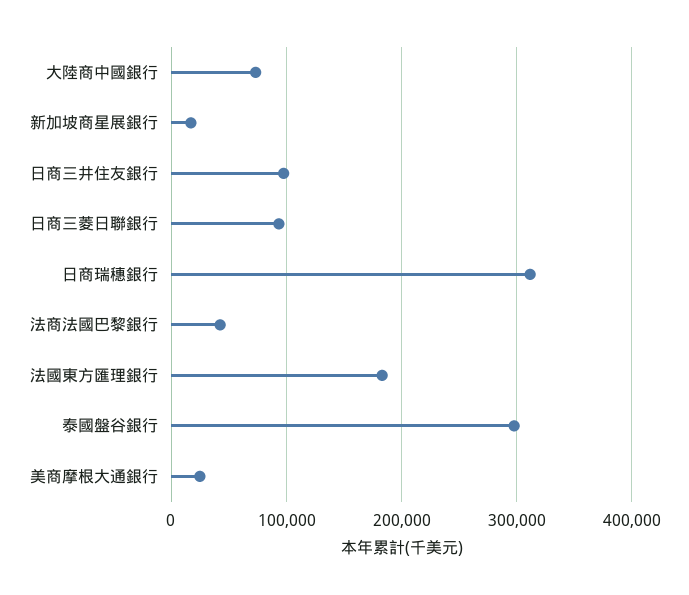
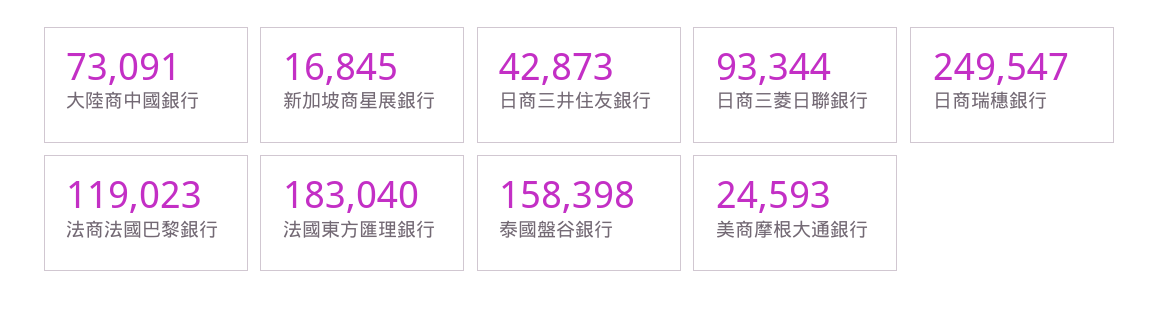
日商三井住友銀行: 100000 -> 42873
日商瑞穗銀行: 310000 -> 249547
法商法國巴黎銀行: 40000 -> 119023
泰國盤谷銀行: 300000 -> 158398

